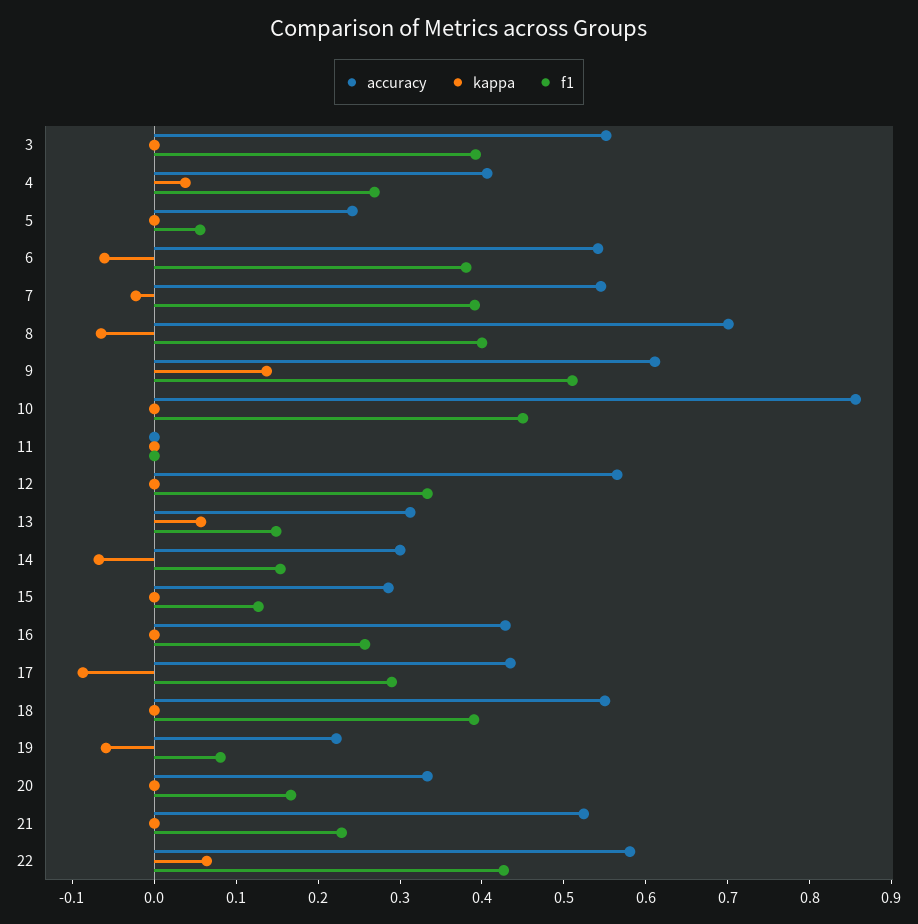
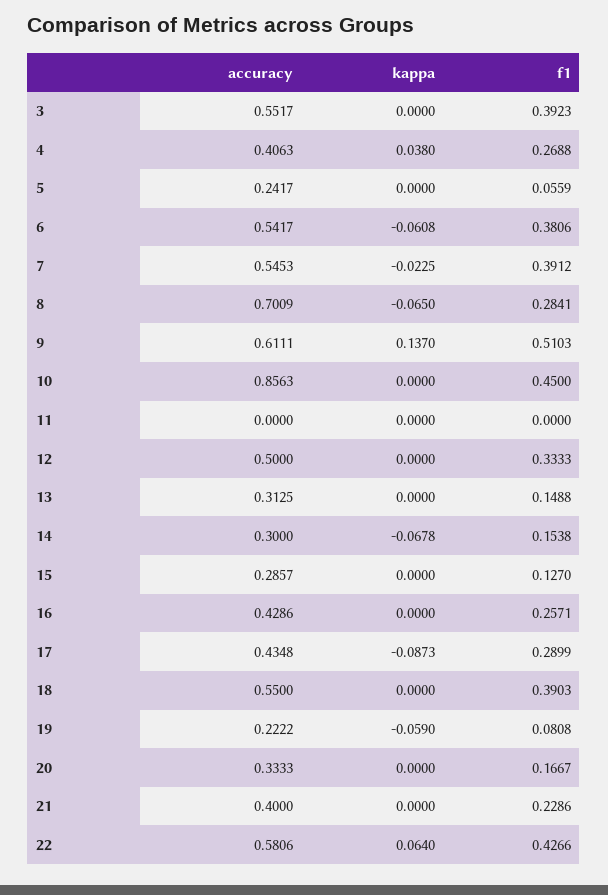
f1, 8: 0.4 -> 0.2841
accuracy, 12: 0.56 -> 0.5
kappa, 13: 0.06 -> 0
accuracy, 21: 0.52 -> 0.4

